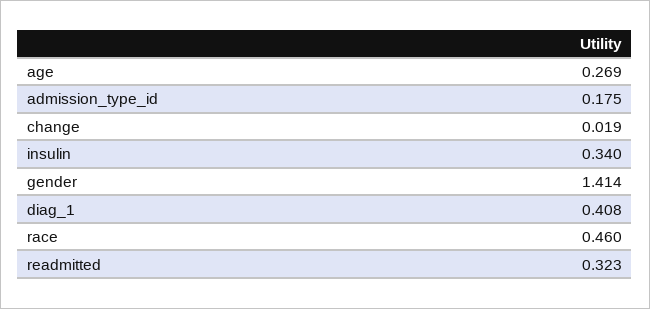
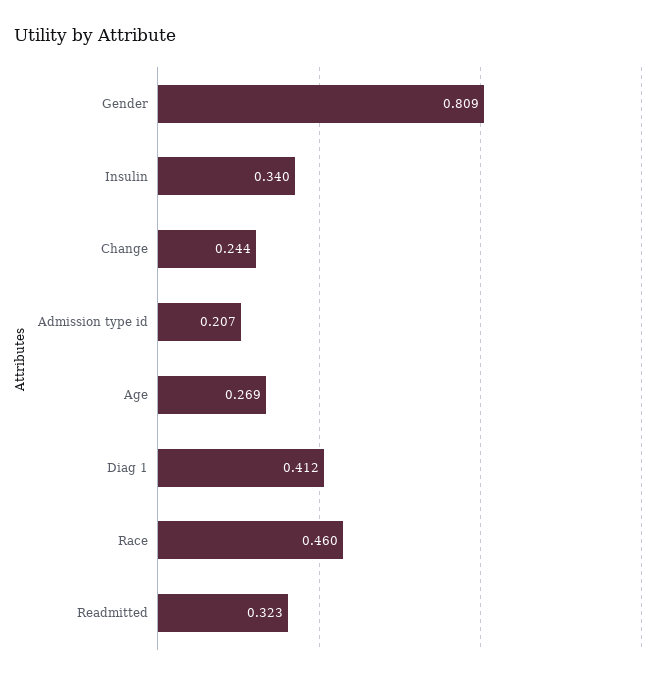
admission_type_id: 0.175 -> 0.207
change: 0.019 -> 0.244
gender: 1.414 -> 0.809
diag_1: 0.408 -> 0.412

